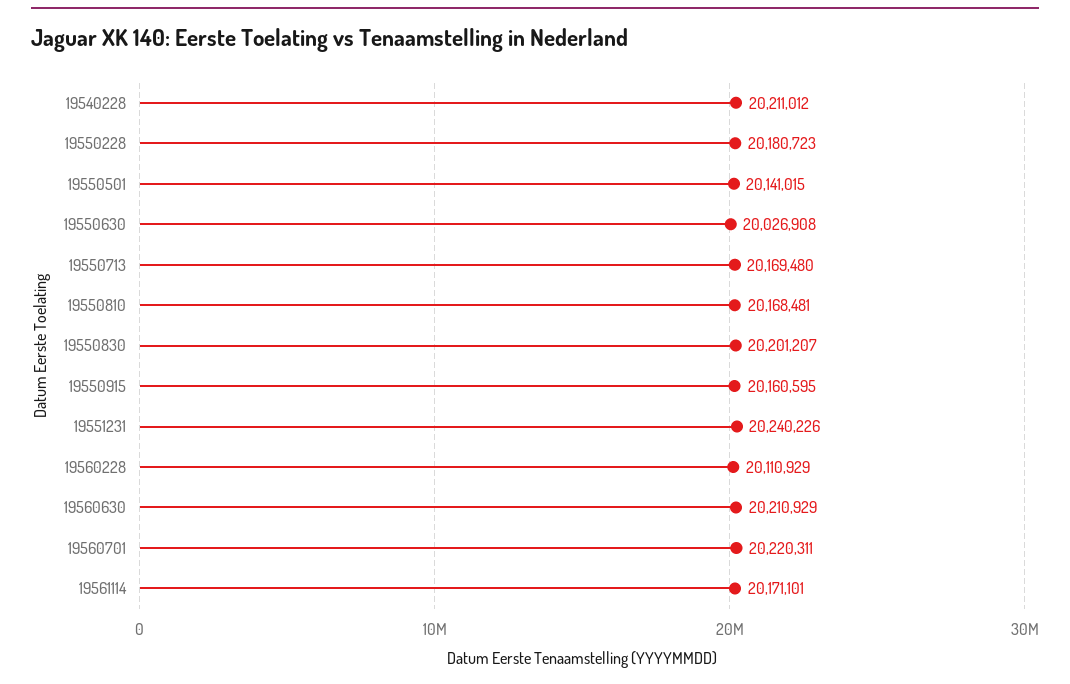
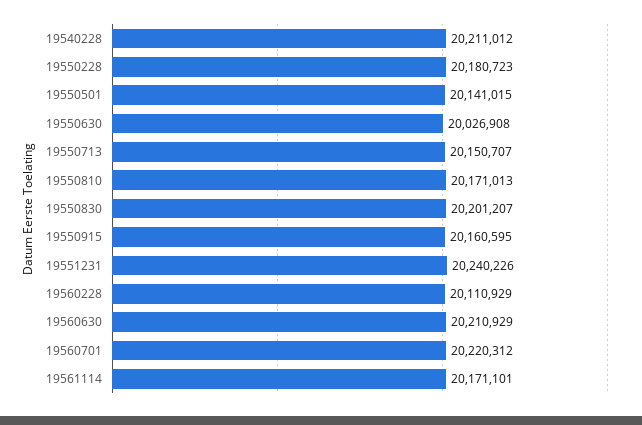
19550713: 20169480 -> 20150707
19550810: 20168481 -> 20171013
19560701: 20220311 -> 20220312

